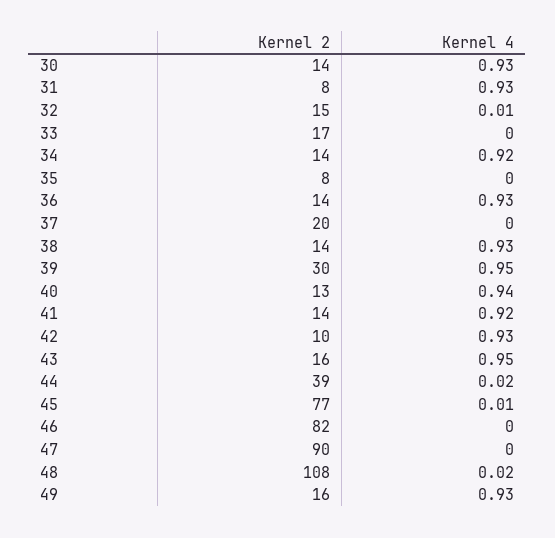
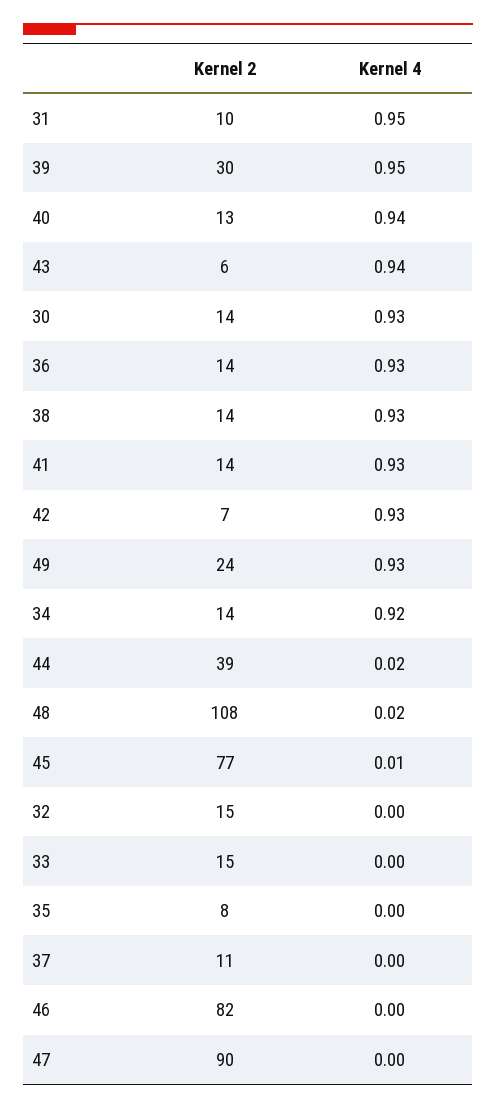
Kernel 2, 31: 8 -> 10
Kernel 4, 31: 0.93 -> 0.95
Kernel 4, 32: 0.01 -> 0
Kernel 2, 33: 17 -> 15
Kernel 2, 37: 20 -> 11
Kernel 4, 41: 0.92 -> 0.93
Kernel 2, 42: 10 -> 7
Kernel 2, 43: 16 -> 6
Kernel 4, 43: 0.95 -> 0.94
Kernel 2, 49: 16 -> 24

